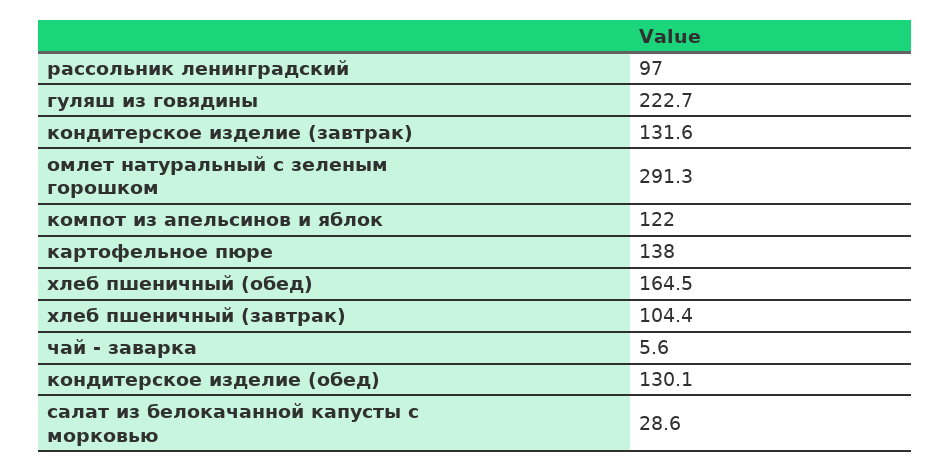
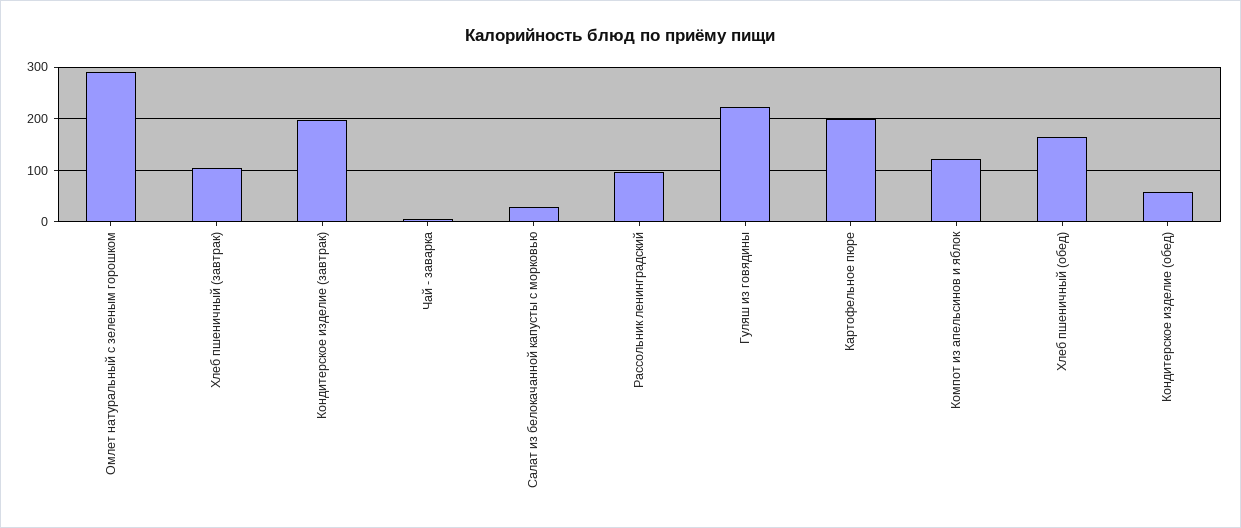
кондитерское изделие (завтрак): 131.6 -> 200
картофельное пюре: 138 -> 200
кондитерское изделие (обед): 130.1 -> 60

